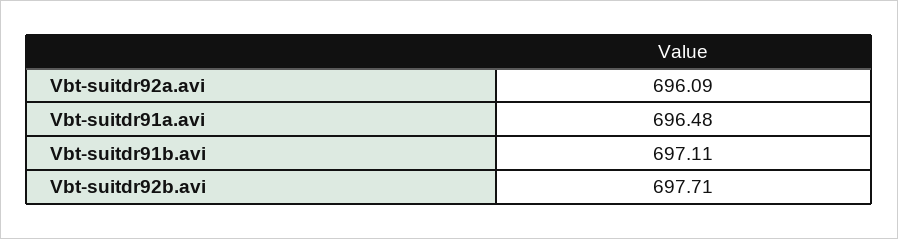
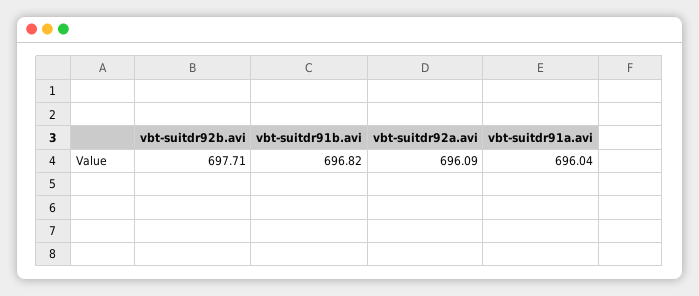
Vbt-suitdr91a.avi: 696.48 -> 696.04
Vbt-suitdr91b.avi: 697.11 -> 696.82

